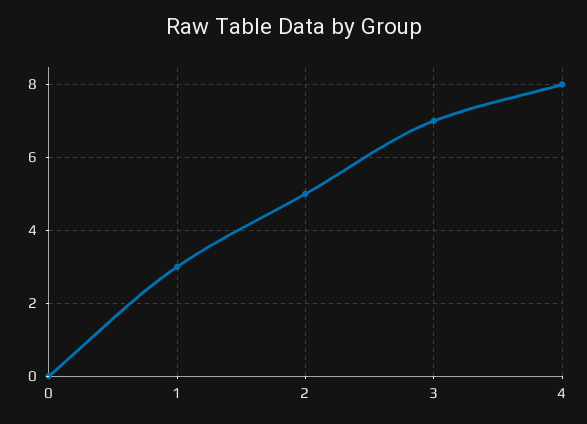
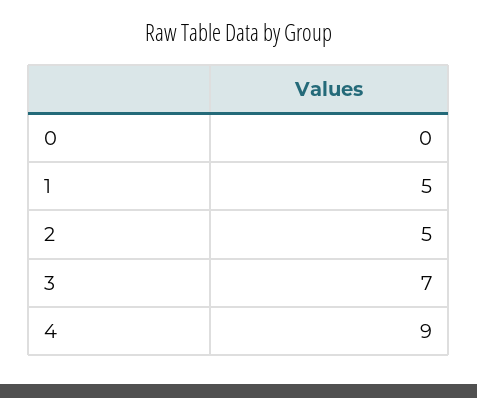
1: 3 -> 5
4: 8 -> 9

